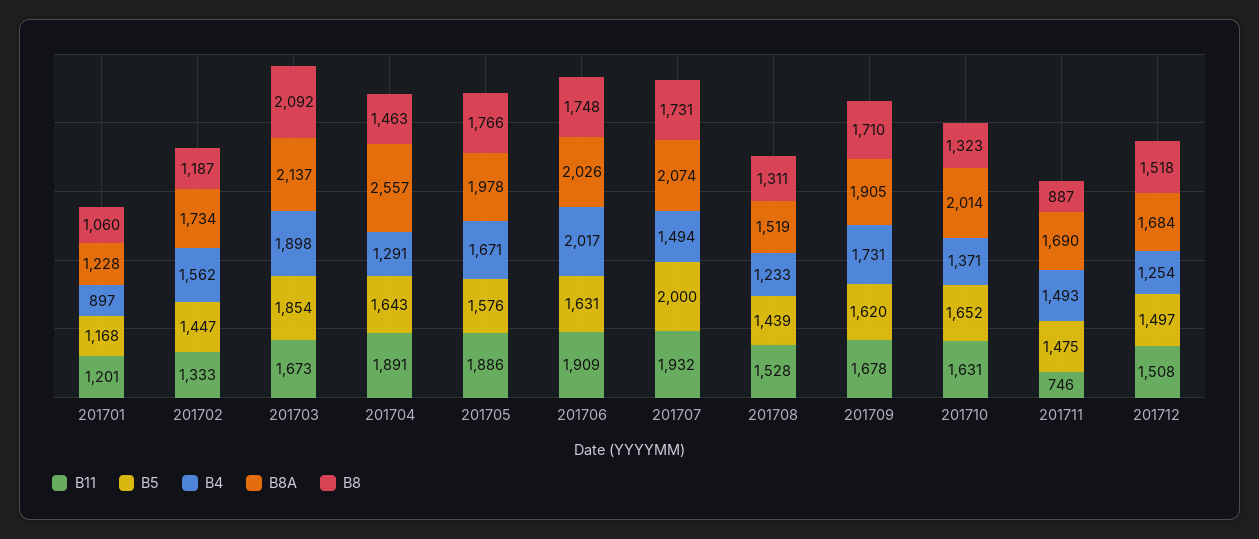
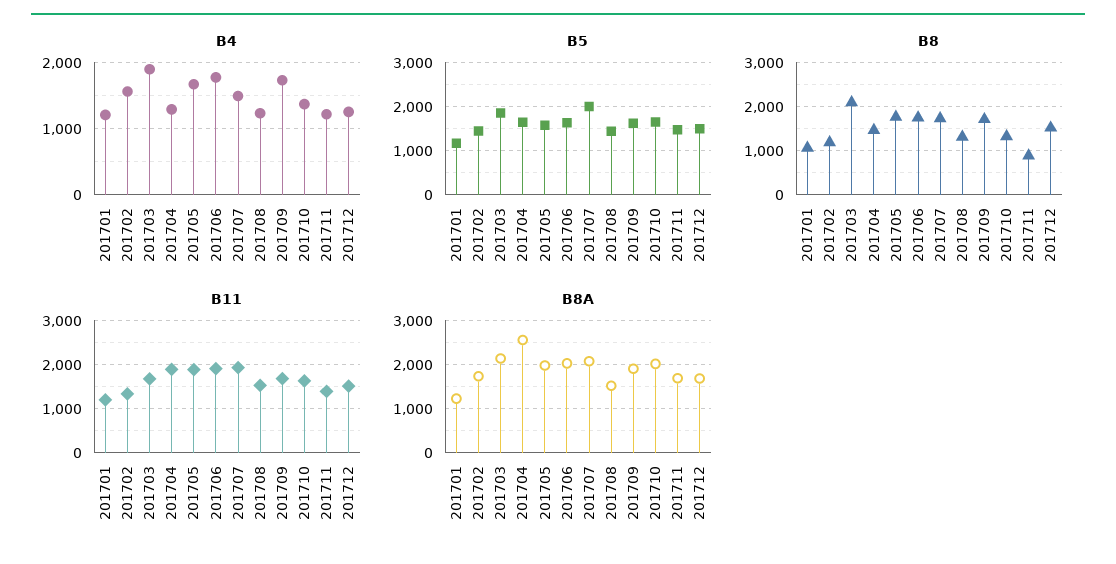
B4, 201701: 897 -> 1200
B4, 201706: 2017 -> 1800
B11, 201711: 746 -> 1400
B4, 201711: 1493 -> 1200

